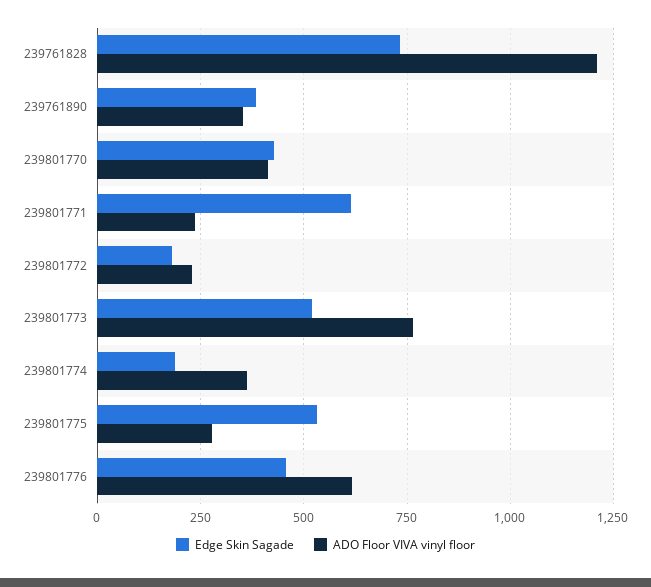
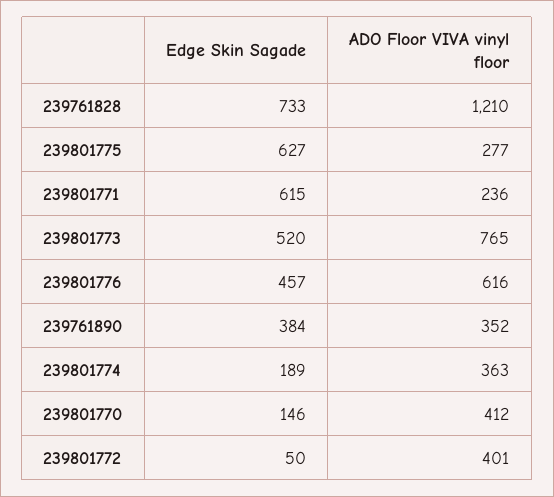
Edge Skin Sagade, 239801770: 425 -> 146
Edge Skin Sagade, 239801772: 175 -> 50
ADO Floor VIVA vinyl floor, 239801772: 225 -> 401
Edge Skin Sagade, 239801775: 525 -> 627

